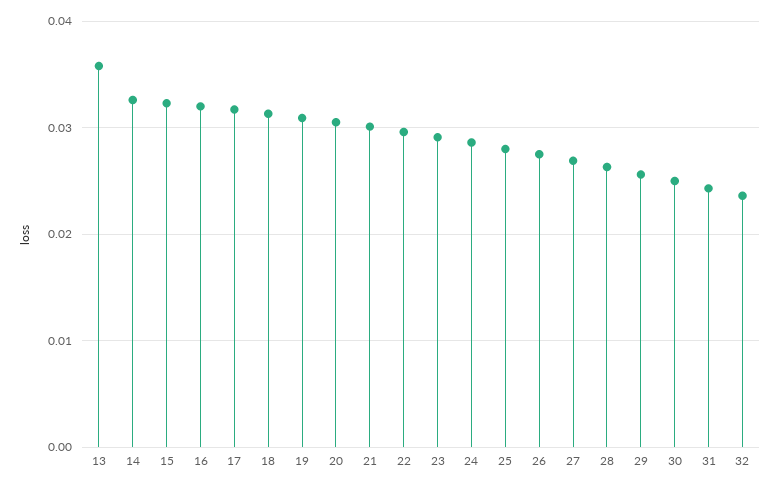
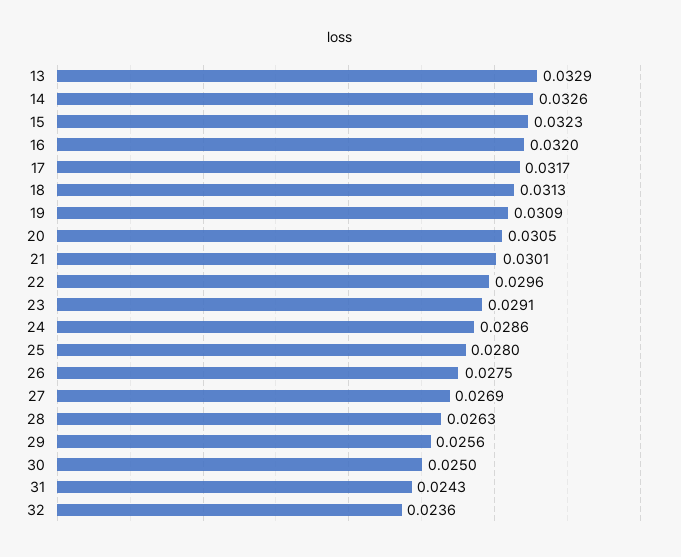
13: 0.036 -> 0.0329

